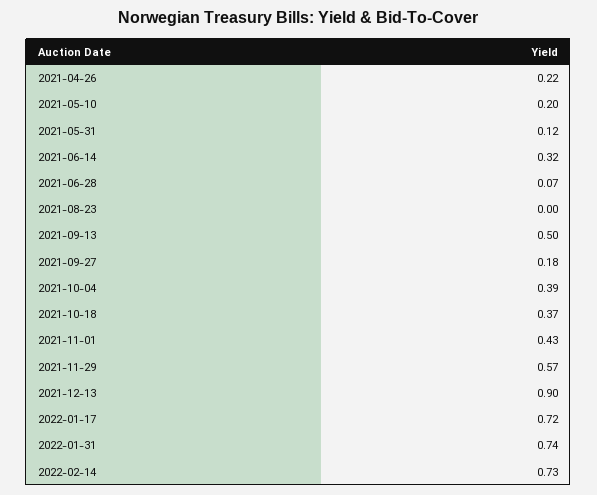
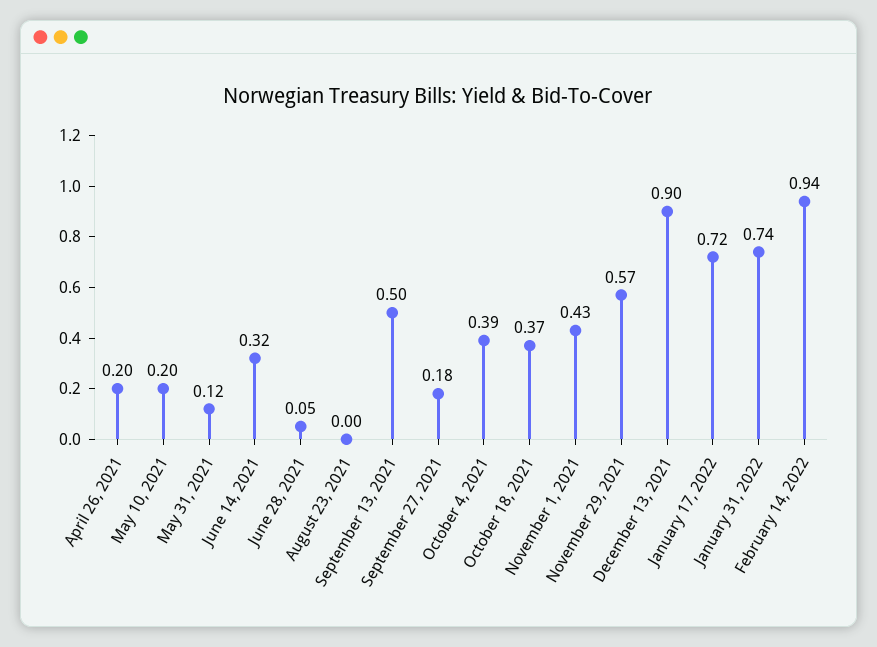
2021-04-26: 0.22 -> 0.2
2021-06-28: 0.07 -> 0.05
2022-02-14: 0.73 -> 0.94

